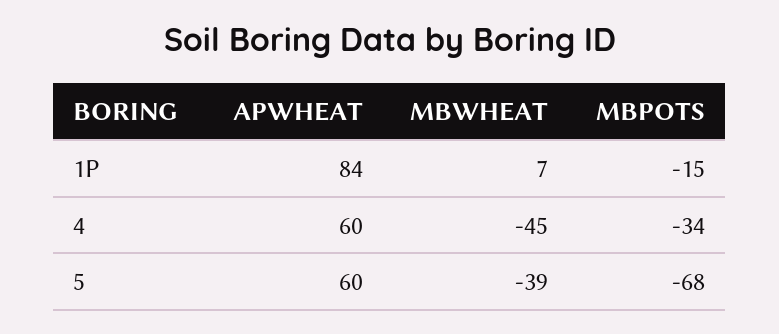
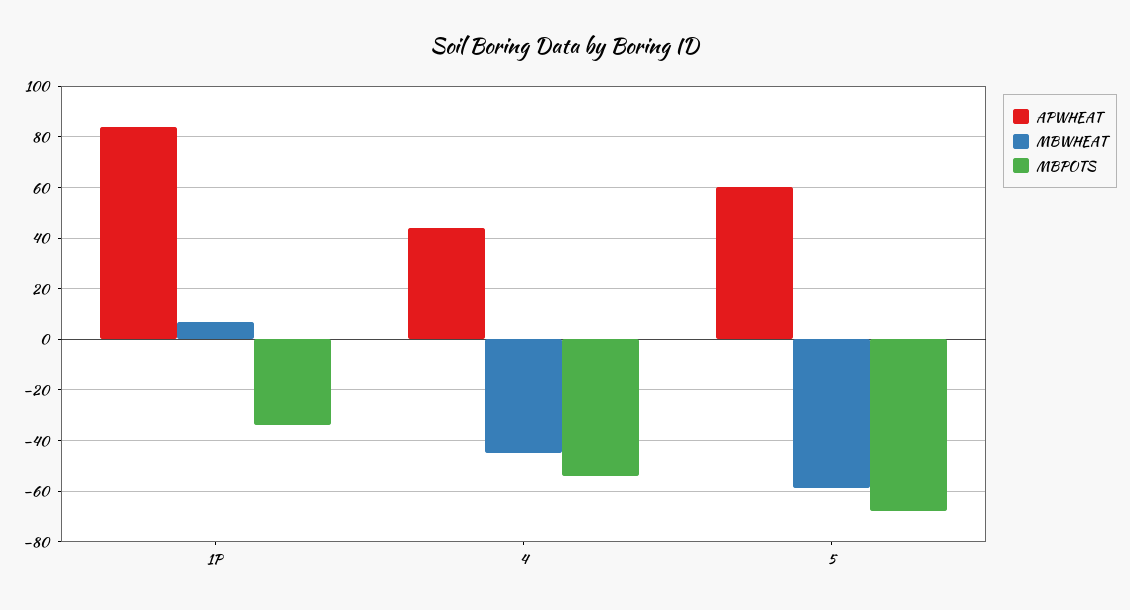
MBPOTS, 1P: -15 -> -35
APWHEAT, 4: 60 -> 45
MBPOTS, 4: -34 -> -55
MBWHEAT, 5: -39 -> -60

